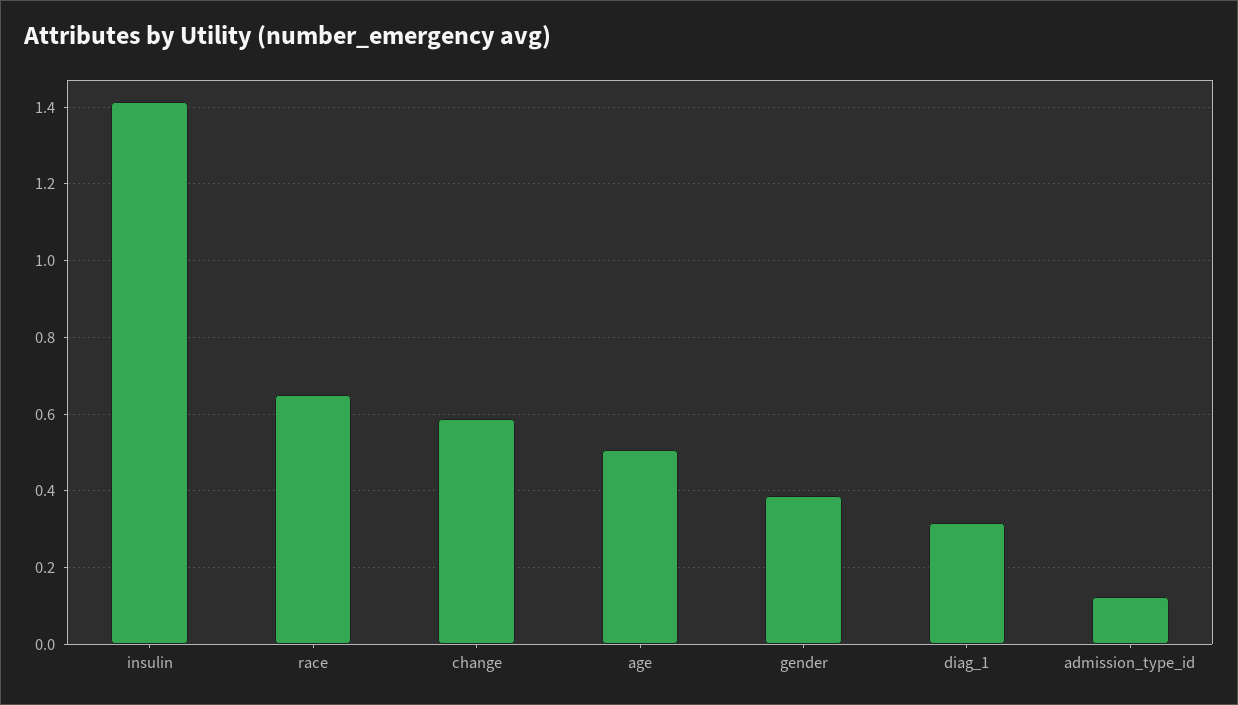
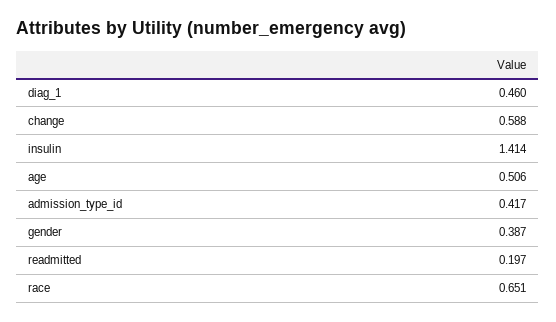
diag_1: 0.32 -> 0.46
admission_type_id: 0.12 -> 0.417
readmitted: none -> 0.197

